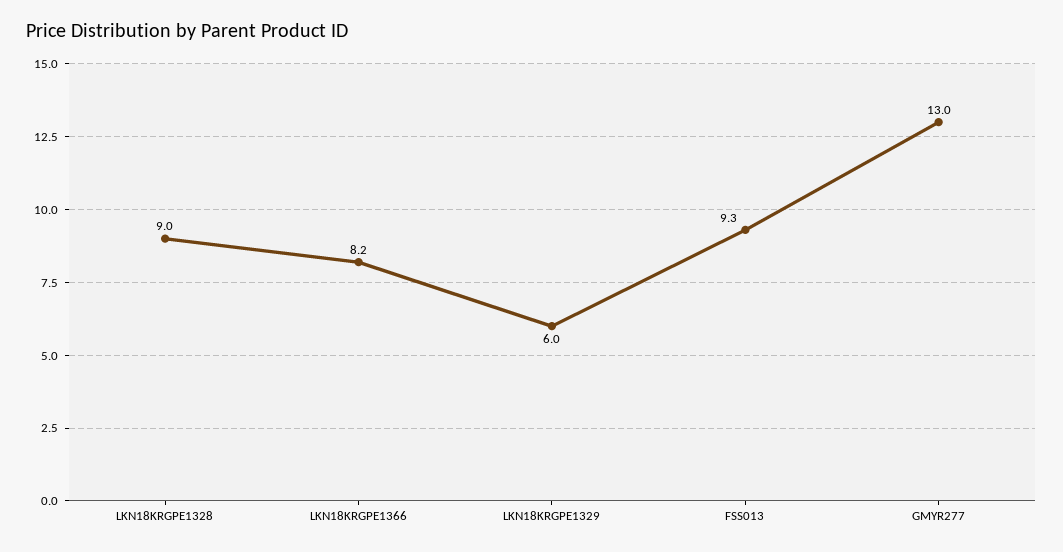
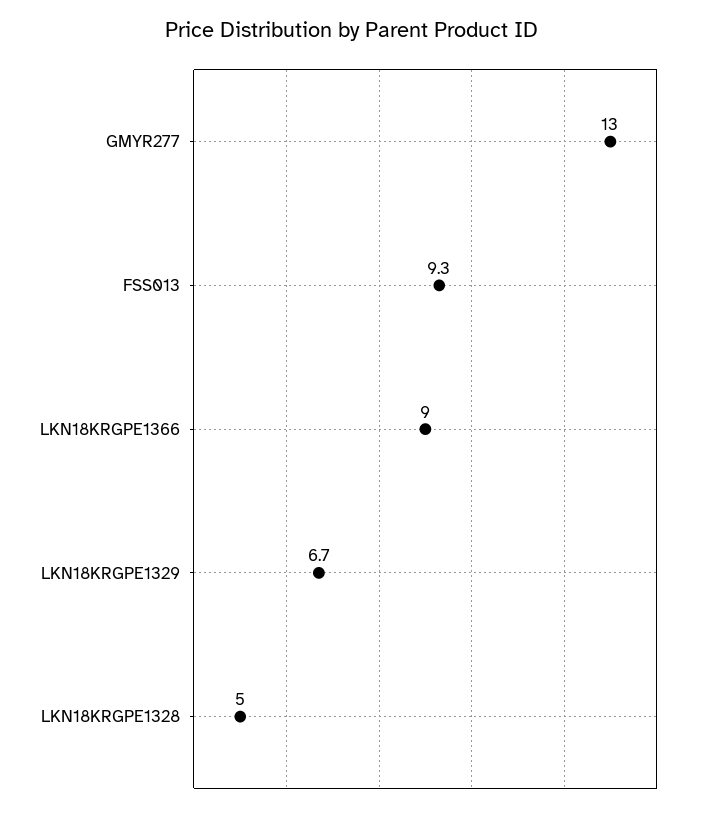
LKN18KRGPE1328: 9 -> 5
LKN18KRGPE1366: 8.2 -> 9
LKN18KRGPE1329: 6 -> 6.7

